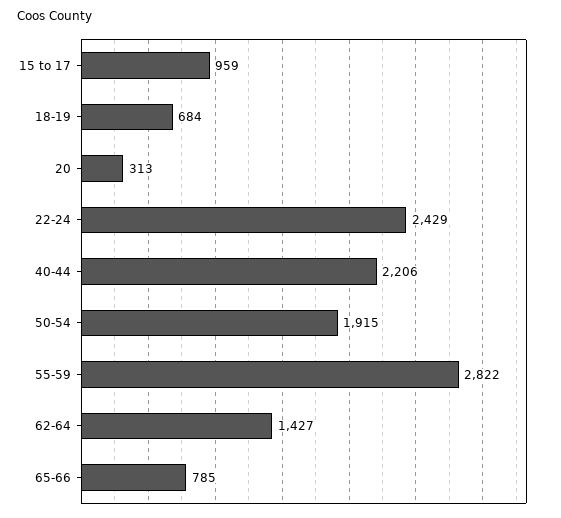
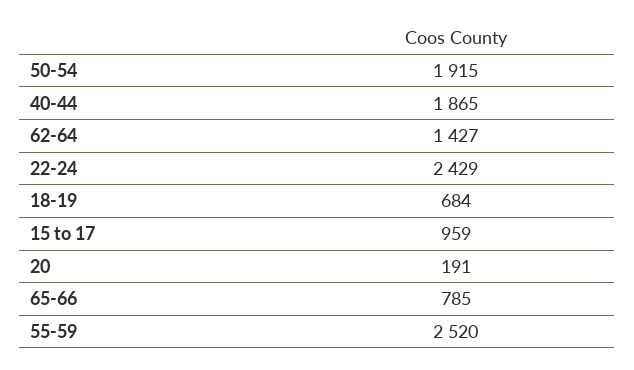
20: 313 -> 191
40-44: 2206 -> 1865
55-59: 2822 -> 2520

